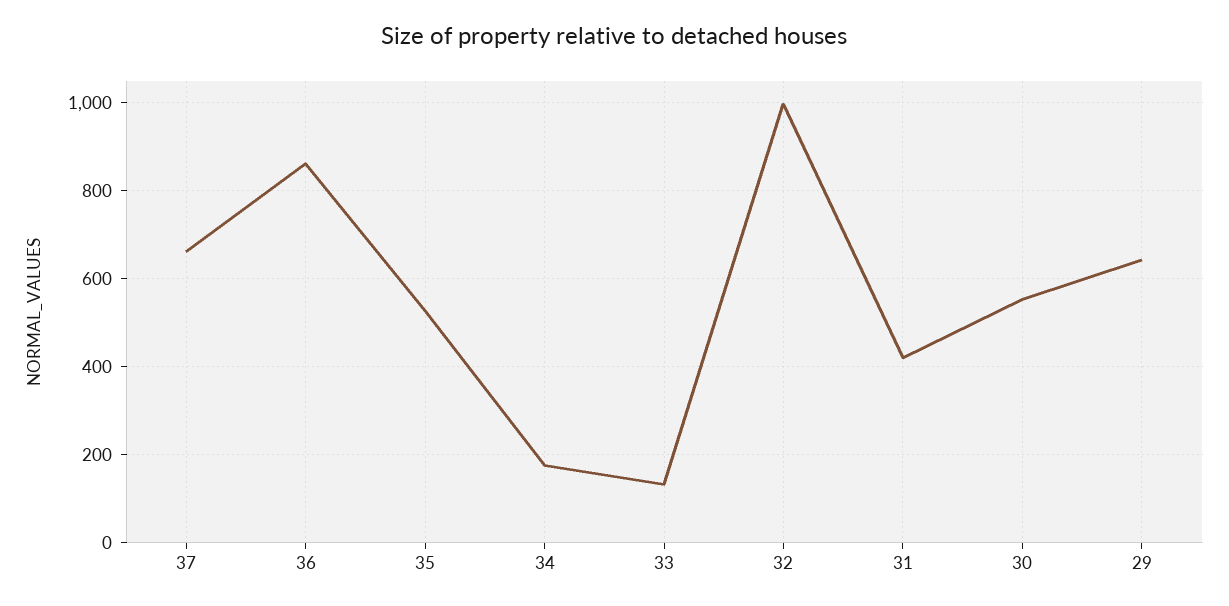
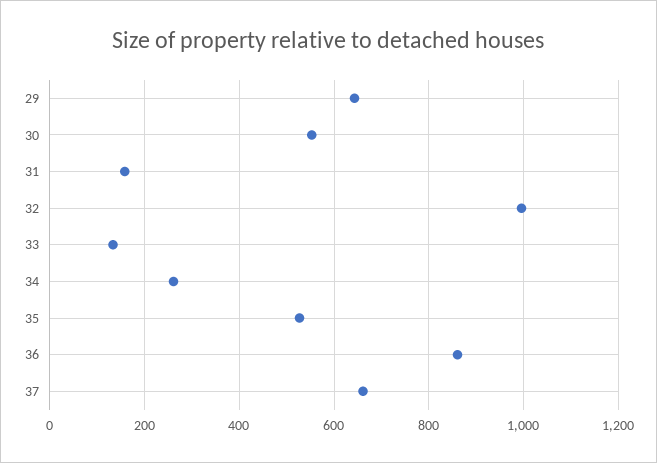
34: 180 -> 260
31: 420 -> 160

